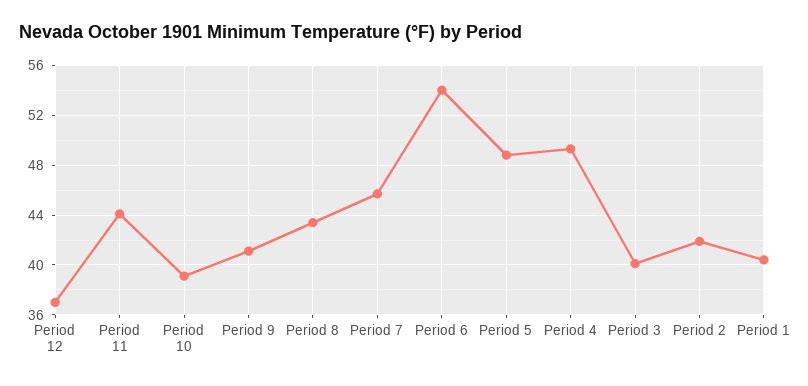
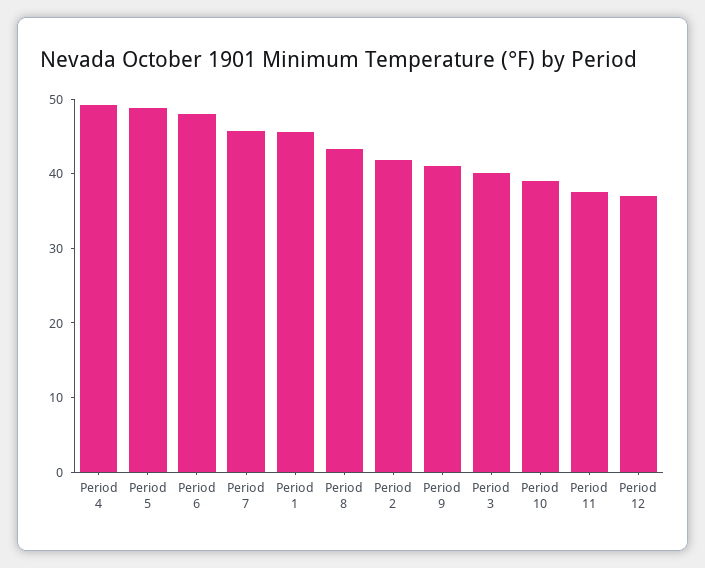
Period 11: 44 -> 38
Period 6: 54 -> 48
Period 1: 40.5 -> 46

